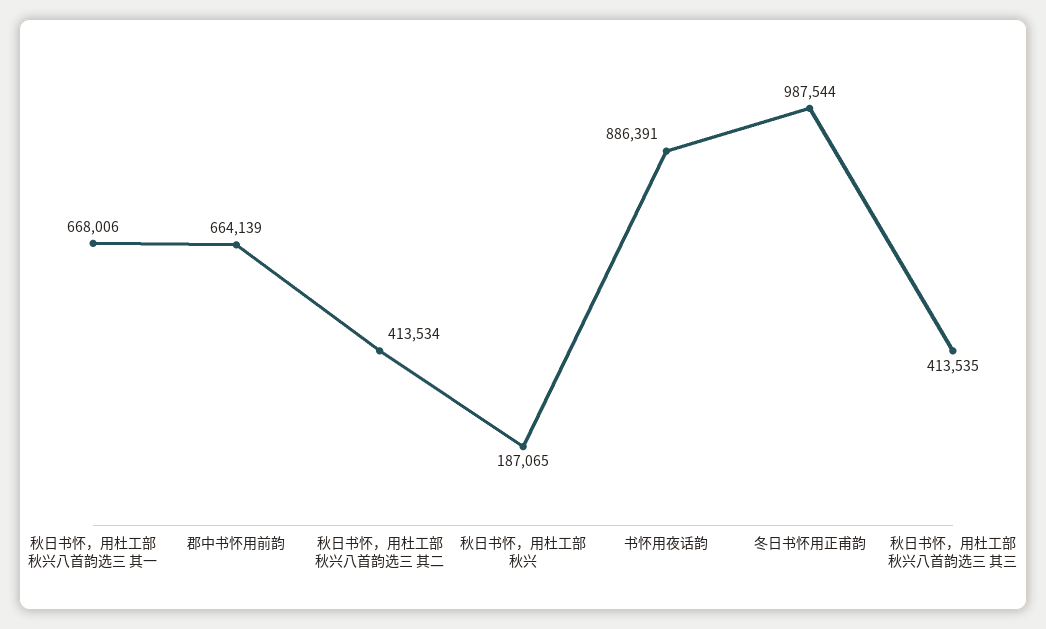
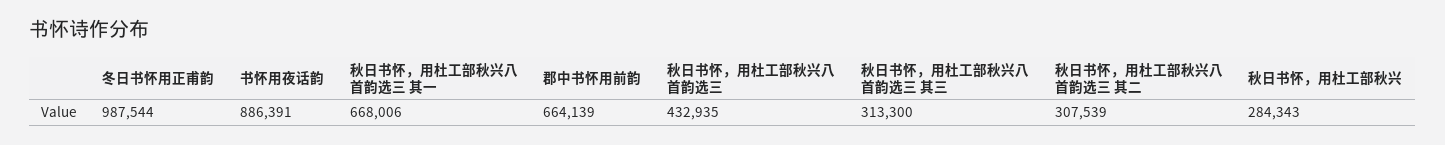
秋日书怀，用杜工部秋兴八首韵选三 其二: 413534 -> 307539
秋日书怀，用杜工部秋兴: 187065 -> 284343
秋日书怀，用杜工部秋兴八首韵选三 其三: 413535 -> 313300
秋日书怀，用杜工部秋兴八首韵选三: none -> 432935

